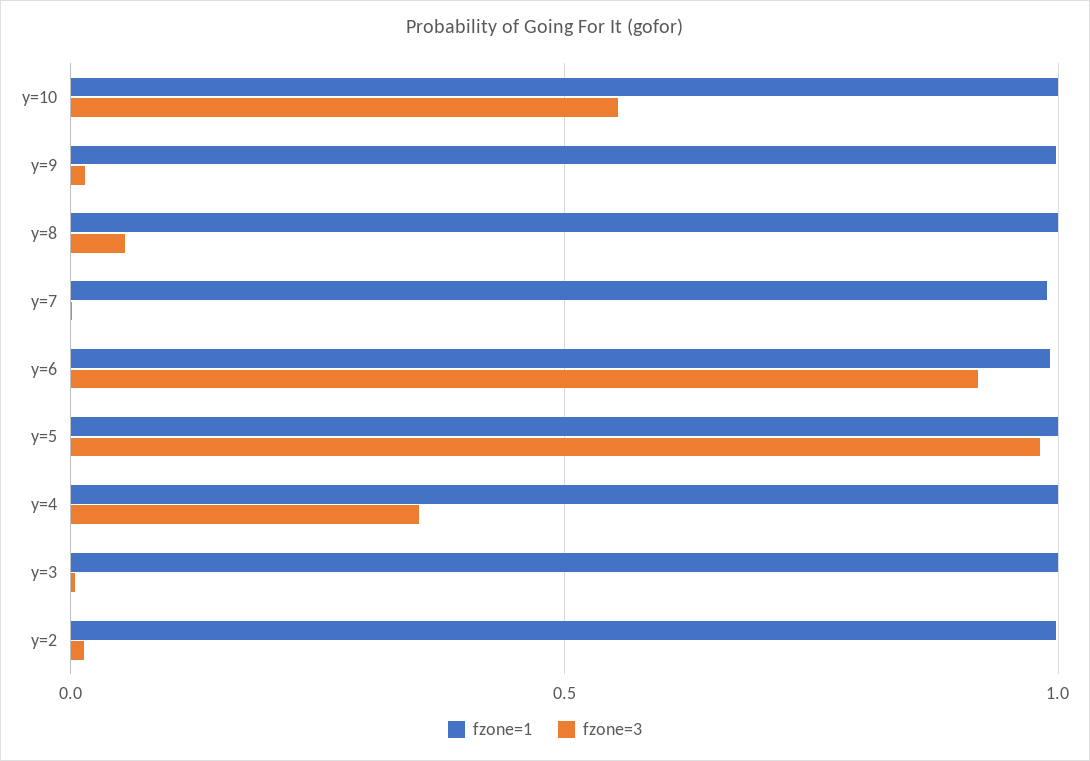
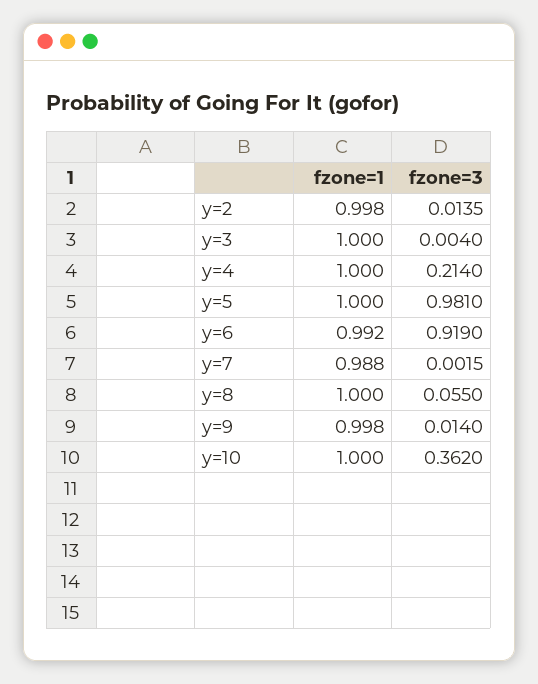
fzone=3, y=10: 0.55 -> 0.362
fzone=3, y=4: 0.35 -> 0.214

